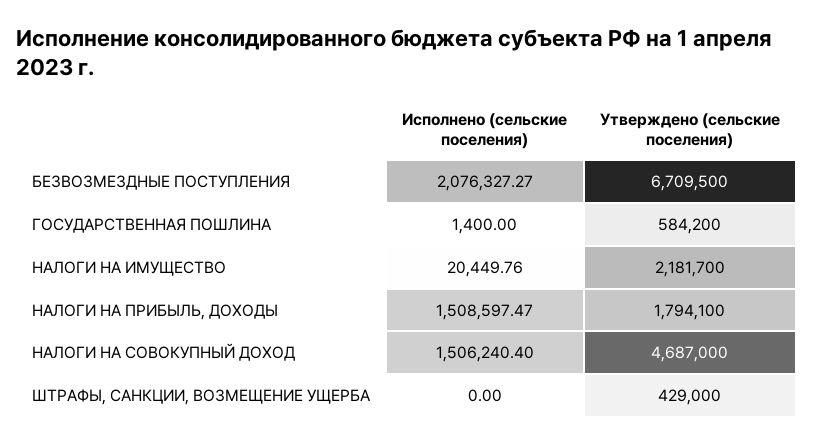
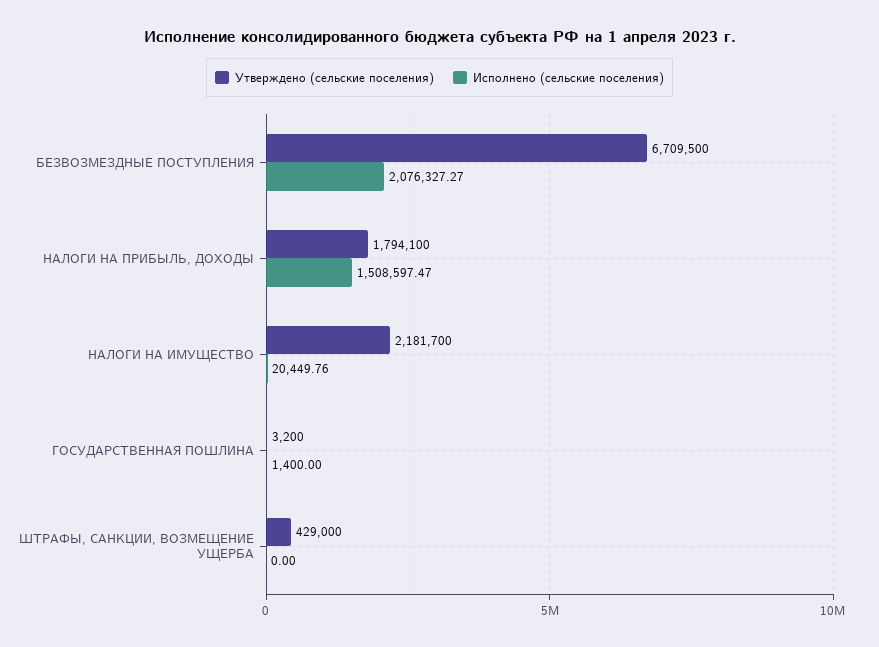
Утверждено (сельские поселения), ГОСУДАРСТВЕННАЯ ПОШЛИНА: 584200 -> 3200
Исполнено (сельские поселения), НАЛОГИ НА СОВОКУПНЫЙ ДОХОД: 1506240.4 -> none
Утверждено (сельские поселения), НАЛОГИ НА СОВОКУПНЫЙ ДОХОД: 4687000 -> none

